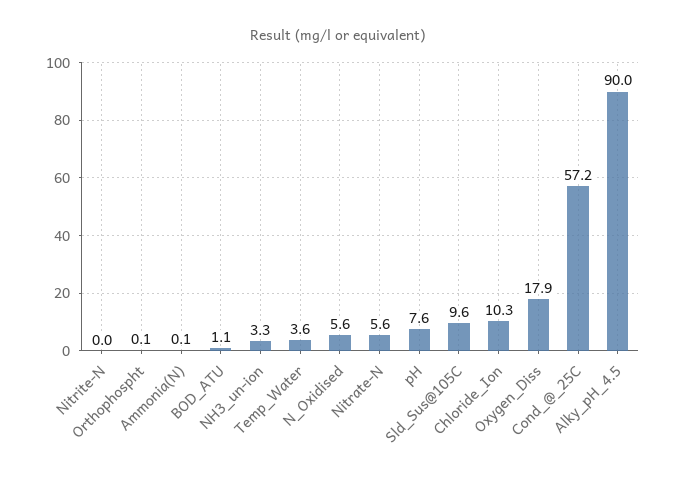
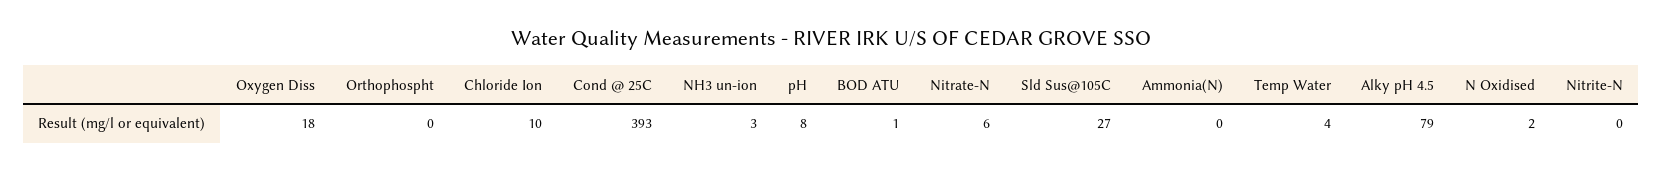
N_Oxidised: 5.6 -> 2
Sld_Sus@105C: 9.6 -> 27
Cond_@_25C: 57.2 -> 393
Alky_pH_4.5: 90 -> 79

